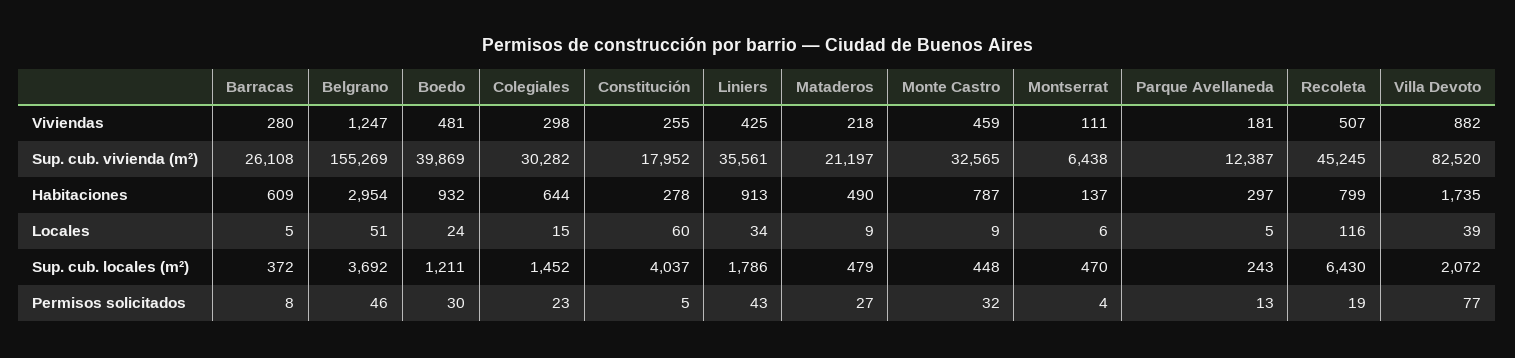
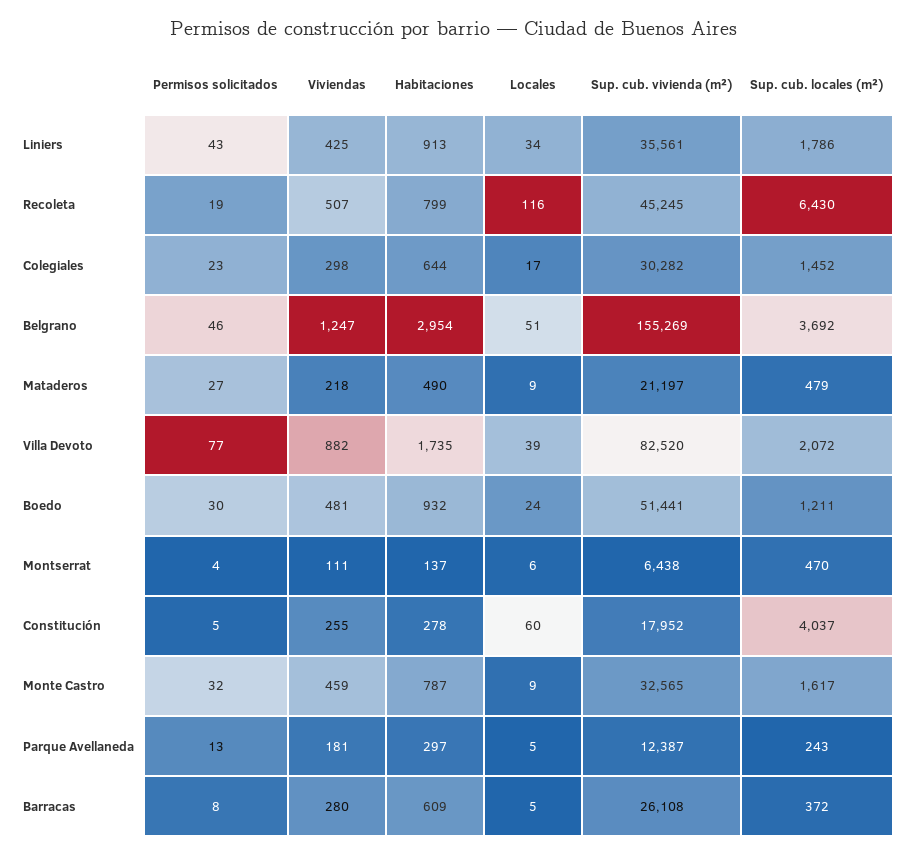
Boedo, Sup. cub. vivienda (m²): 39869 -> 51441
Colegiales, Locales: 15 -> 17
Monte Castro, Sup. cub. locales (m²): 448 -> 1617

